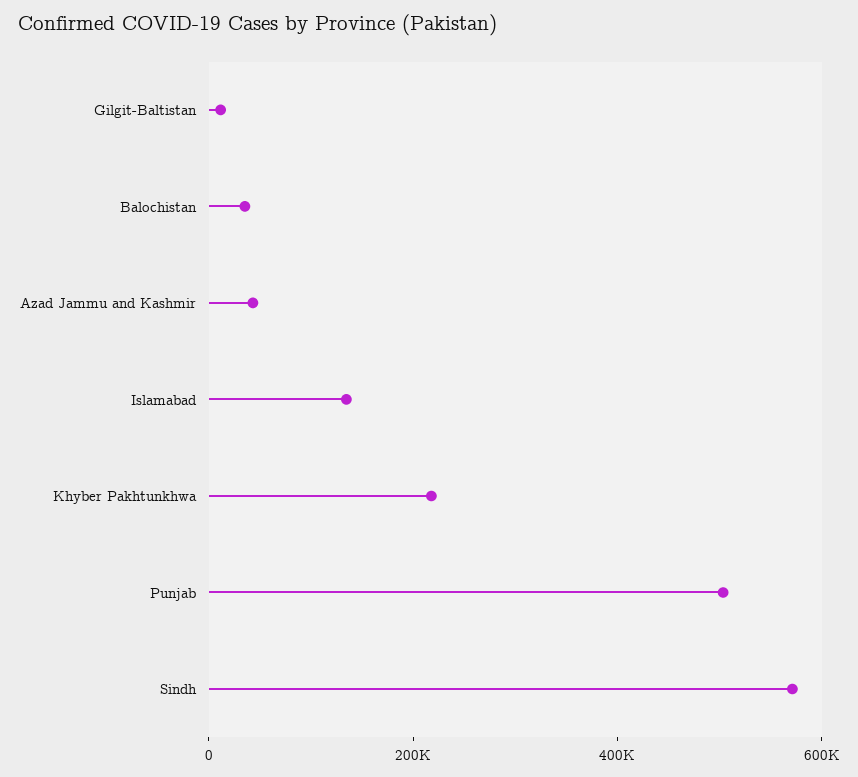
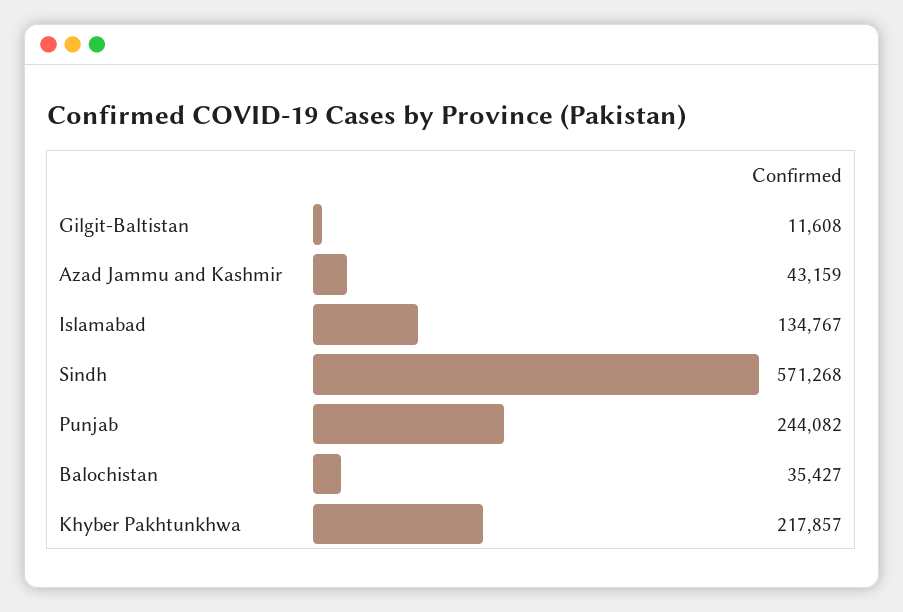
Punjab: 500000 -> 244082

